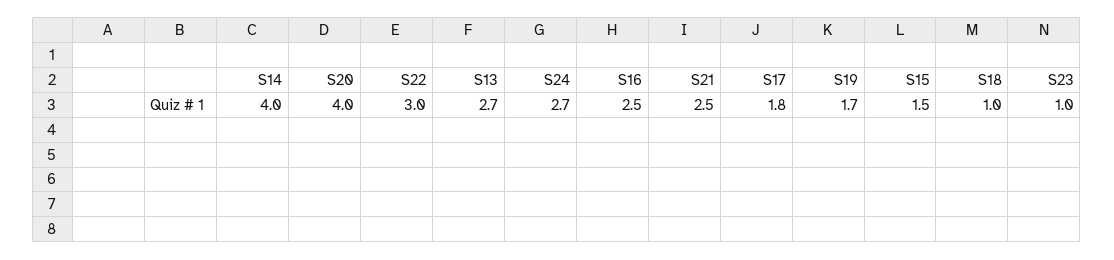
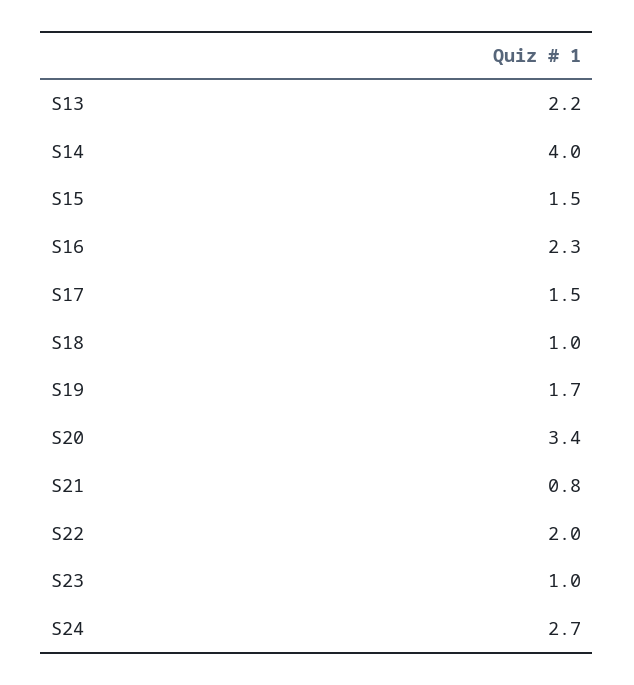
S20: 4 -> 3.4
S22: 3 -> 2
S13: 2.7 -> 2.2
S16: 2.5 -> 2.3
S21: 2.5 -> 0.8
S17: 1.8 -> 1.5

